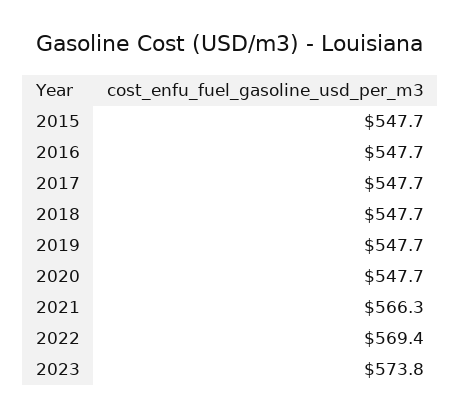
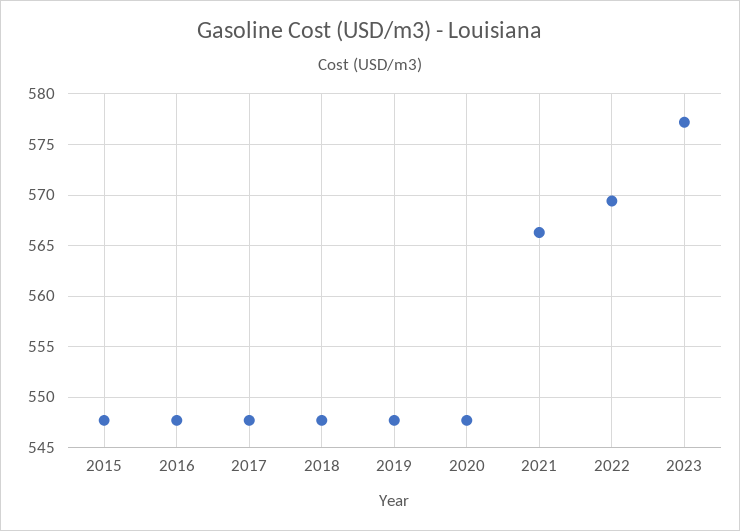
2023: 573.8 -> 577

